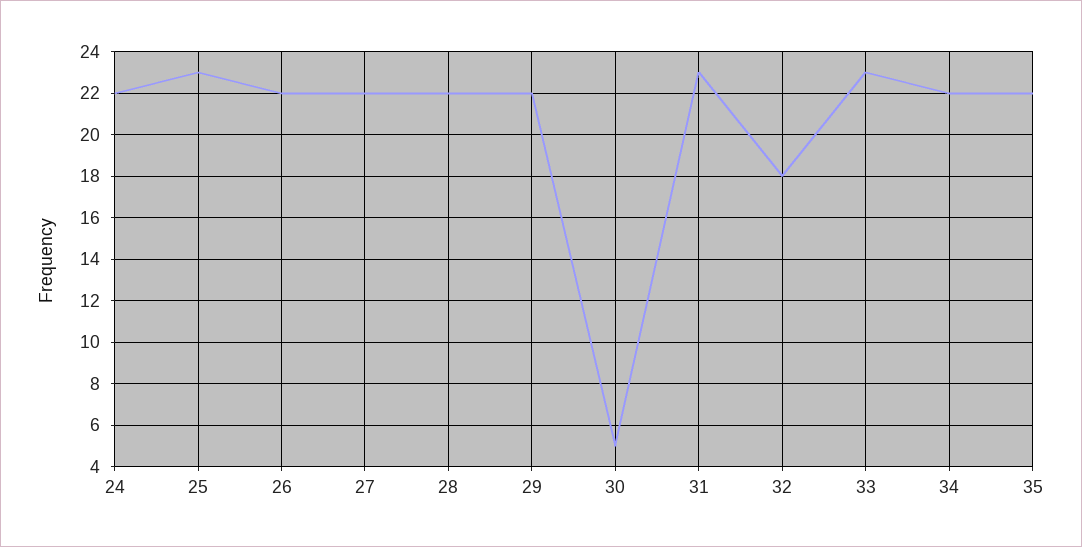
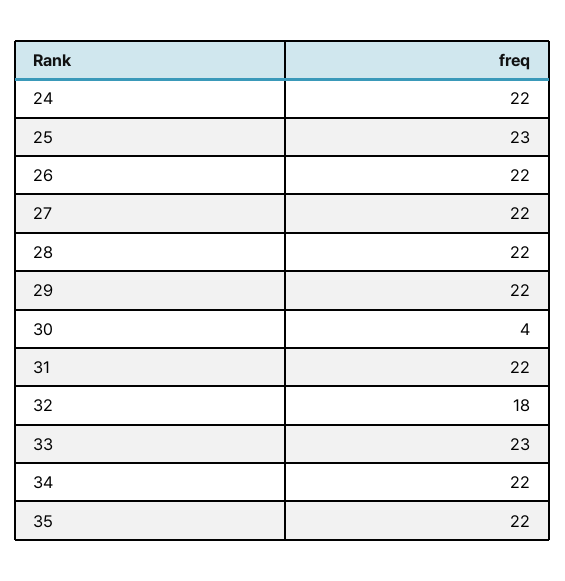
30: 5 -> 4
31: 23 -> 22

